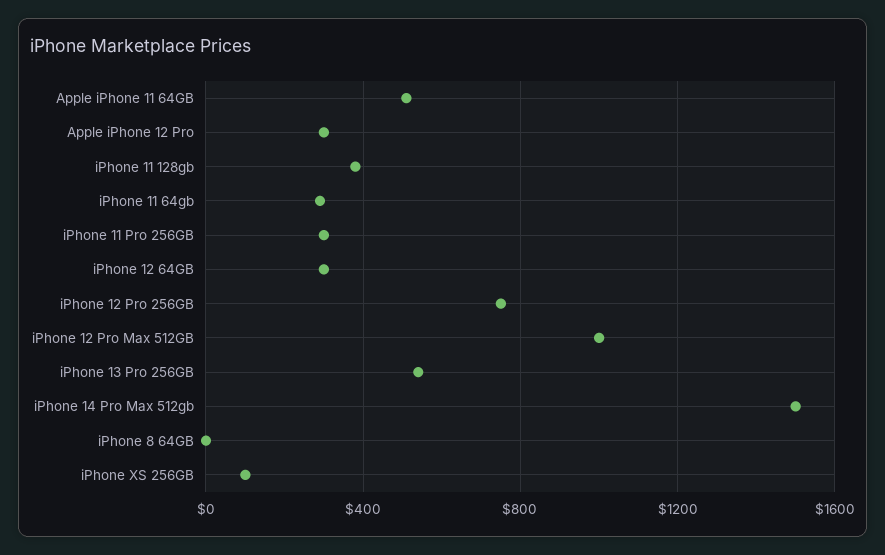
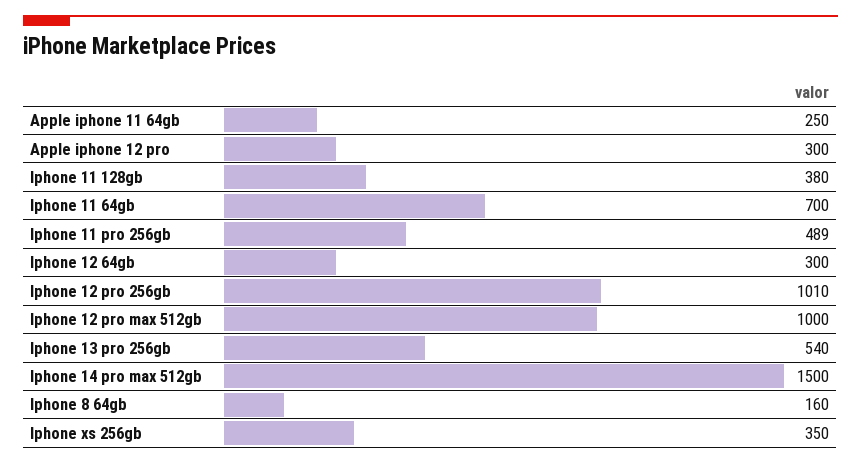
Apple iPhone 11 64GB: 500 -> 250
iPhone 11 64gb: 300 -> 700
iPhone 11 Pro 256GB: 300 -> 489
iPhone 12 Pro 256GB: 750 -> 1010
iPhone 8 64GB: 0 -> 160
iPhone XS 256GB: 100 -> 350

